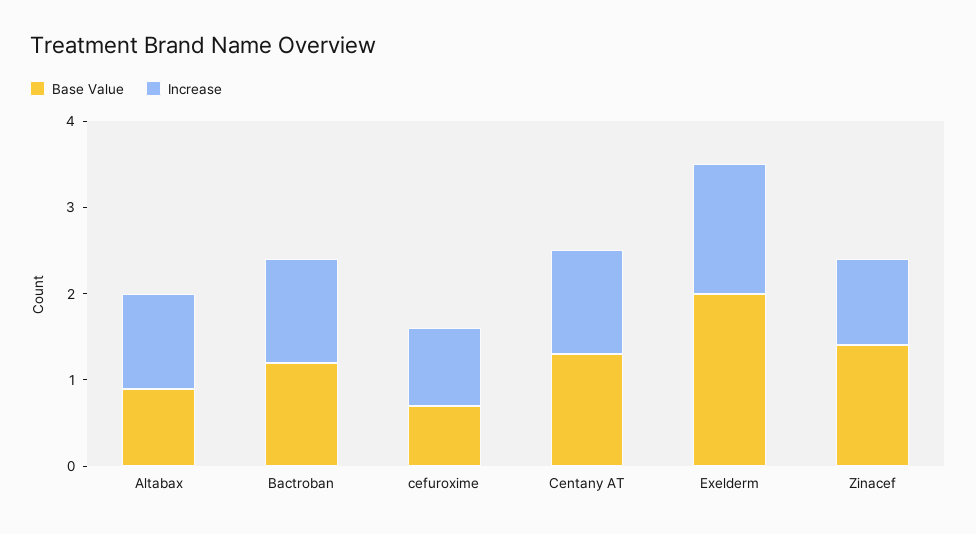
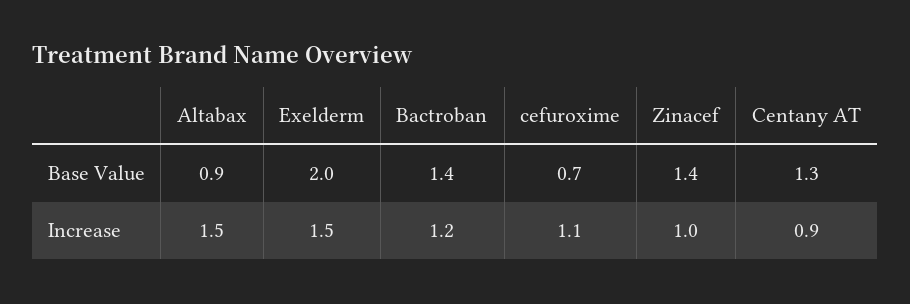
Increase, Altabax: 1.1 -> 1.5
Base Value, Bactroban: 1.2 -> 1.4
Increase, cefuroxime: 0.9 -> 1.1
Increase, Centany AT: 1.2 -> 0.9

